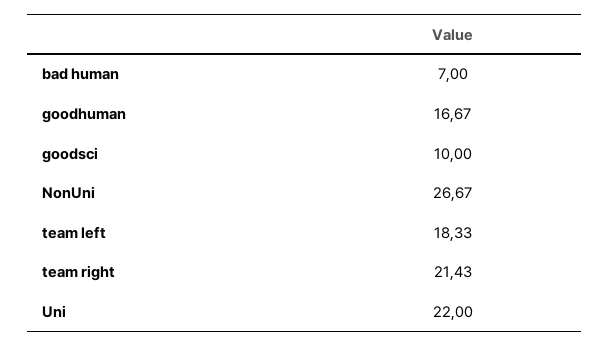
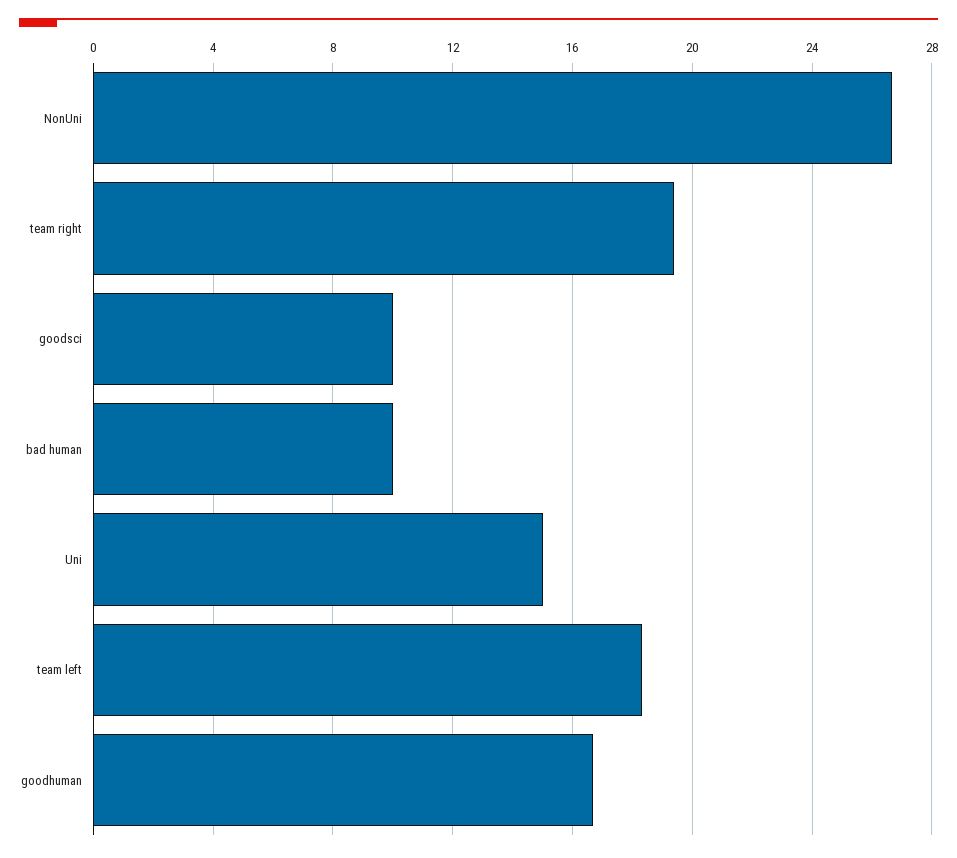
bad human: 7 -> 10
team right: 21.43 -> 19.5
Uni: 22 -> 15

